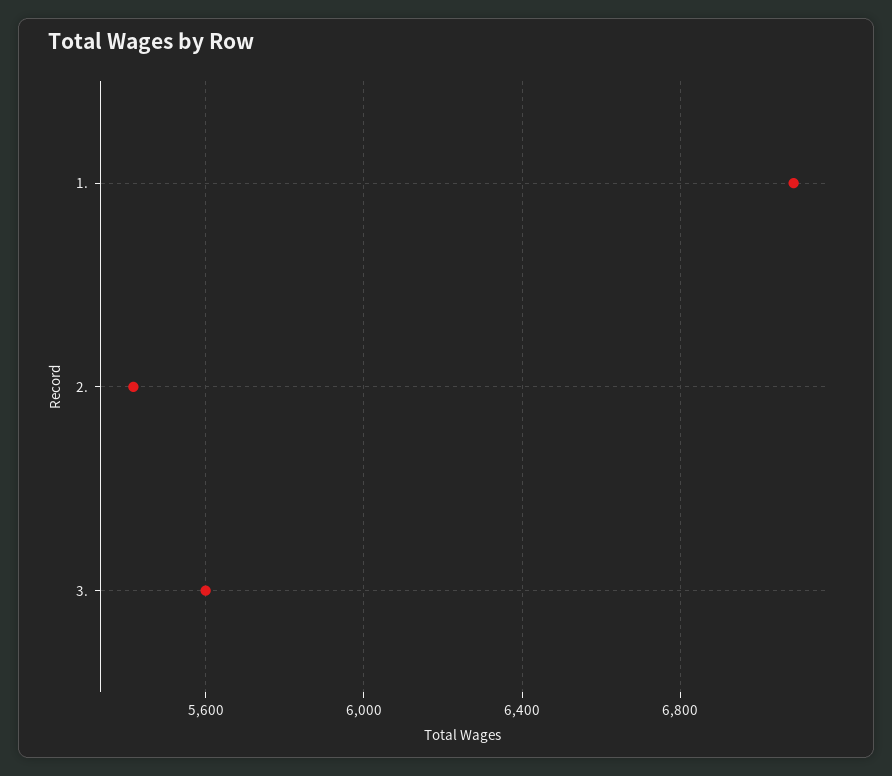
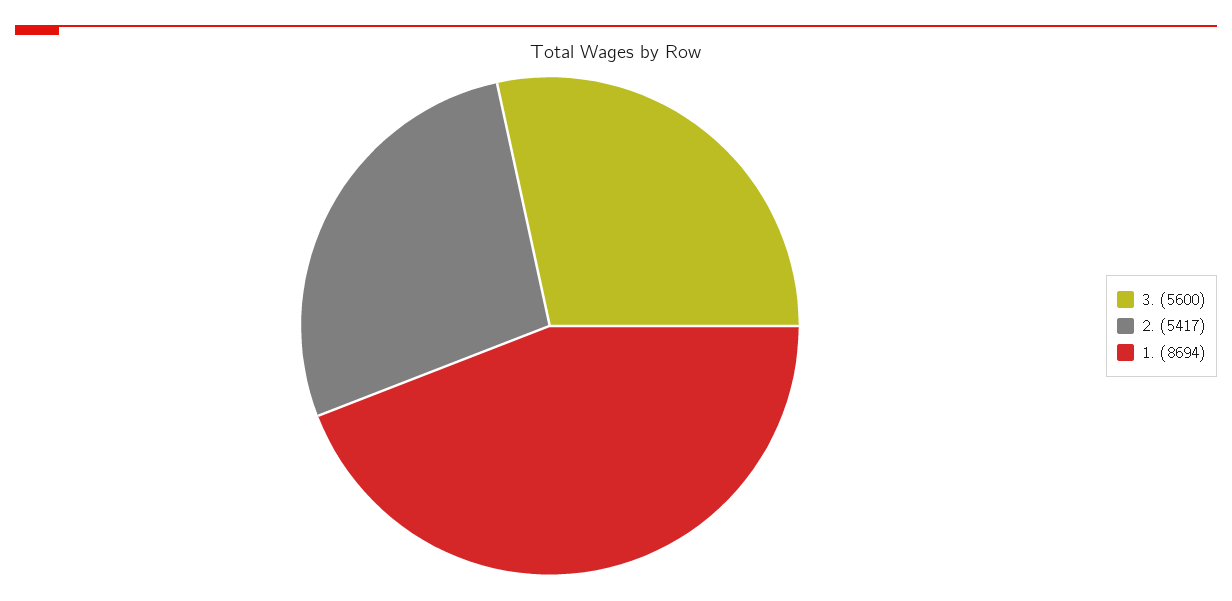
1.: 7100 -> 8694

